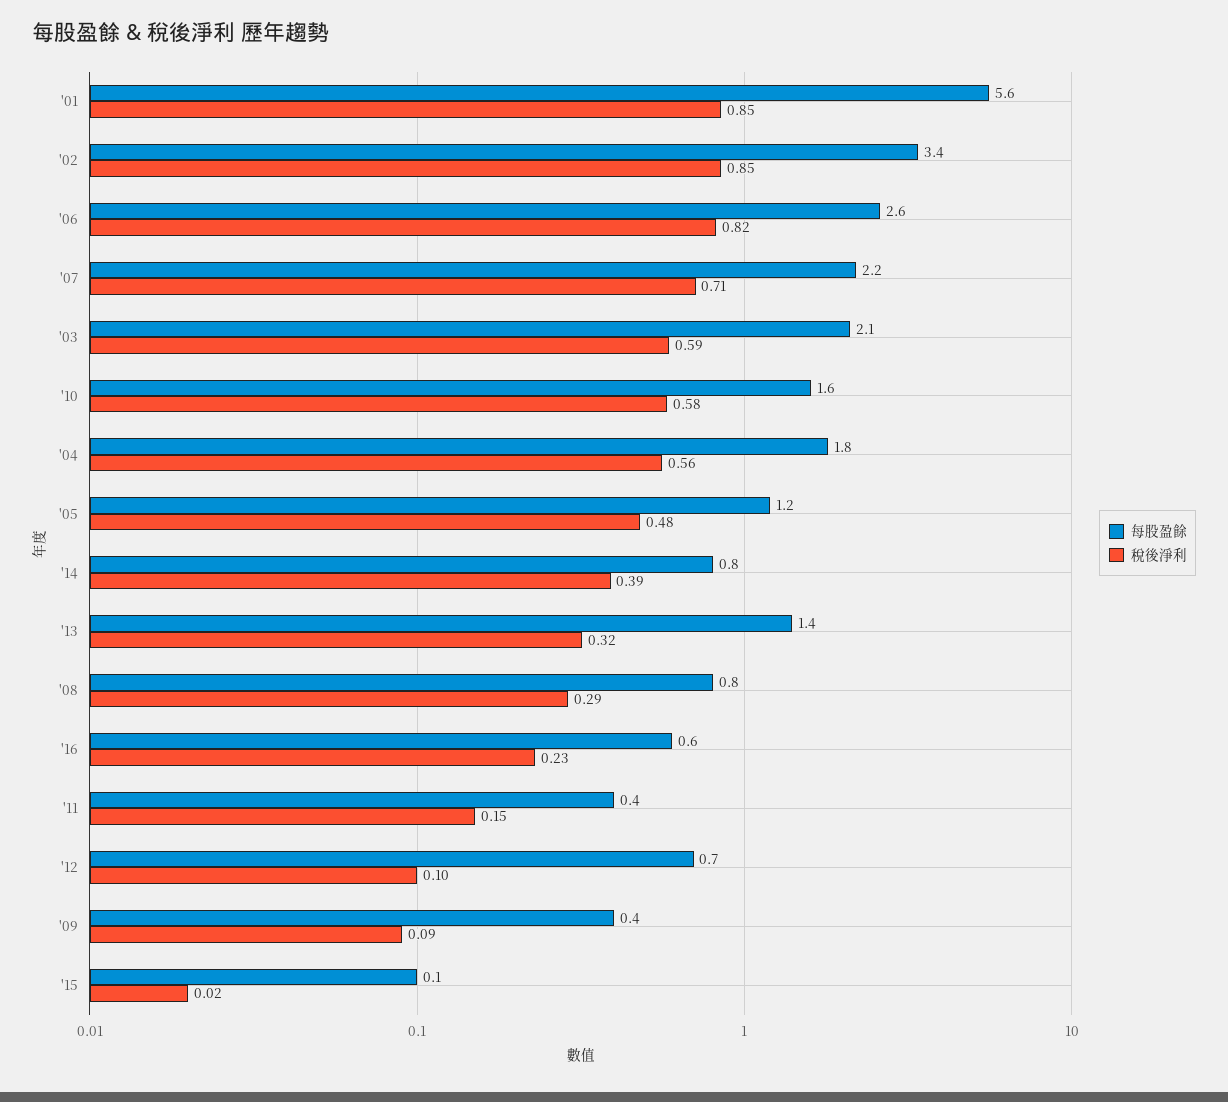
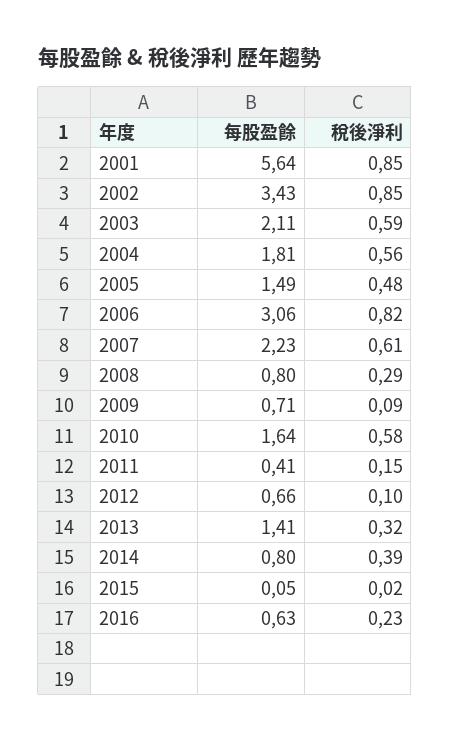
每股盈餘, '06: 2.6 -> 3.06
稅後淨利, '07: 0.71 -> 0.61
每股盈餘, '05: 1.2 -> 1.49
每股盈餘, '09: 0.4 -> 0.71

